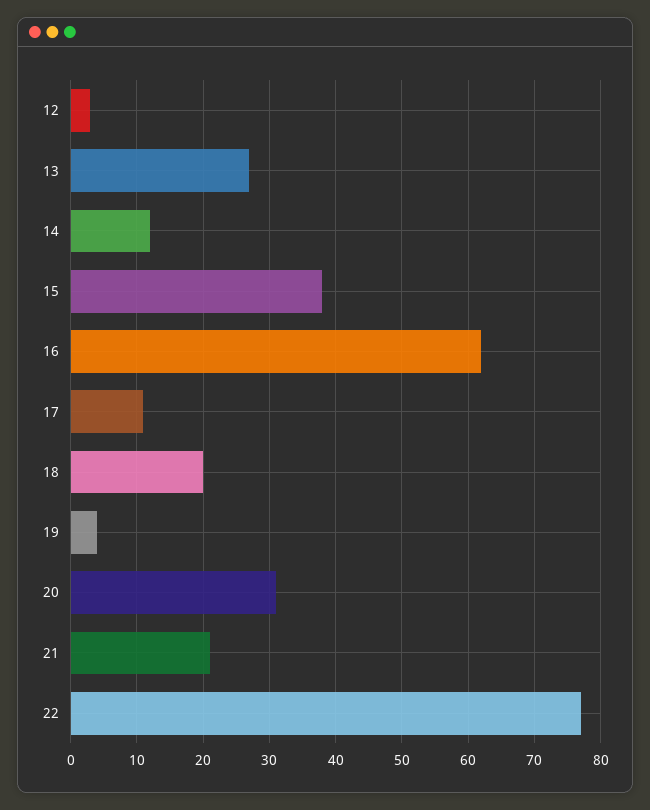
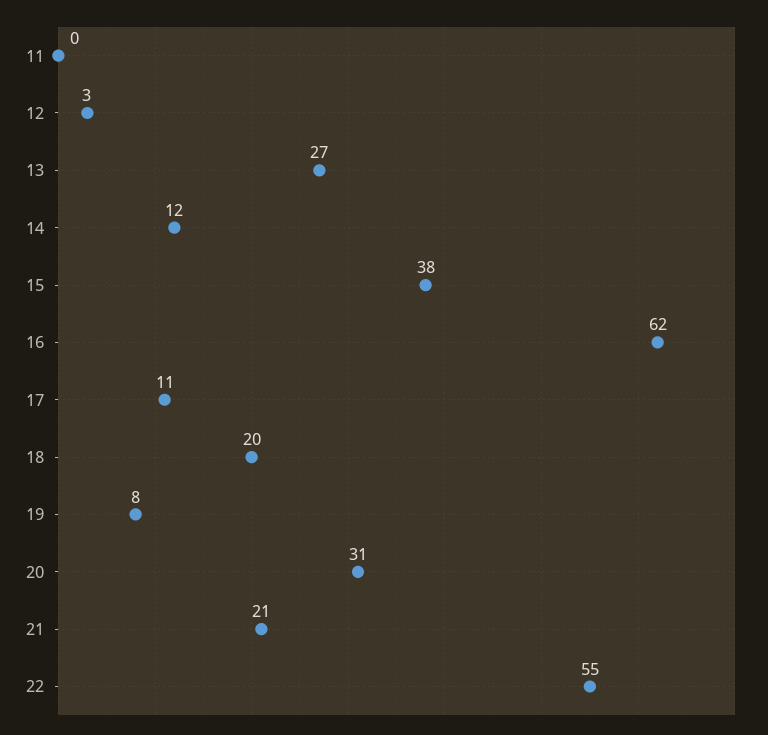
19: 4 -> 8
22: 77 -> 55
11: none -> 0

